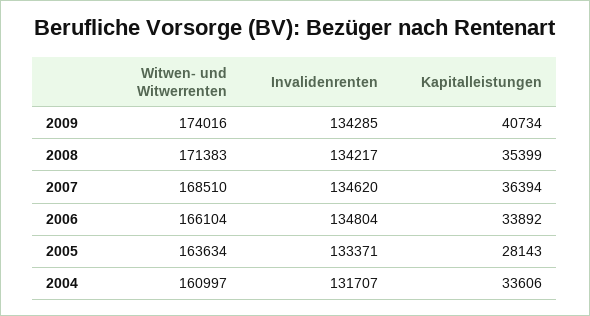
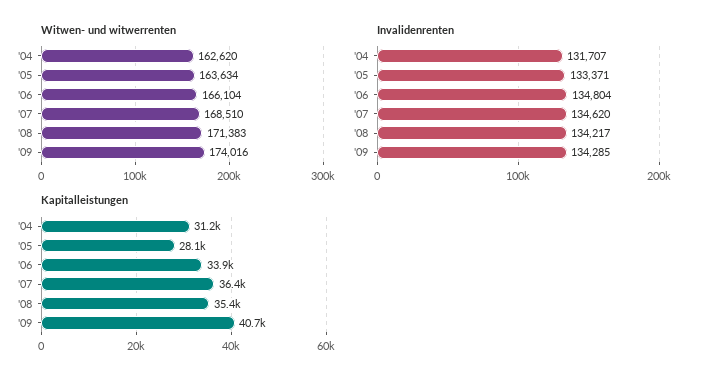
Witwen- und Witwerrenten, 2004: 160997 -> 162620
Kapitalleistungen, 2004: 33606 -> 31200

